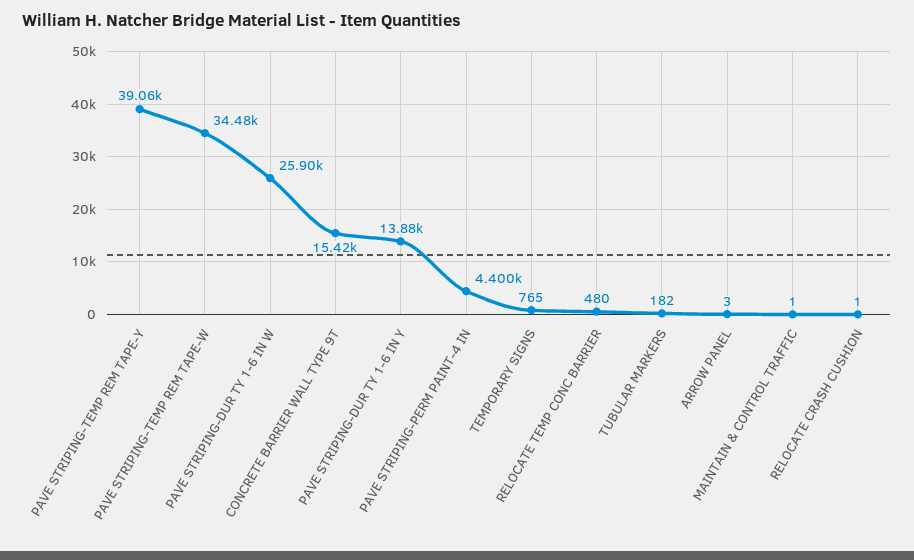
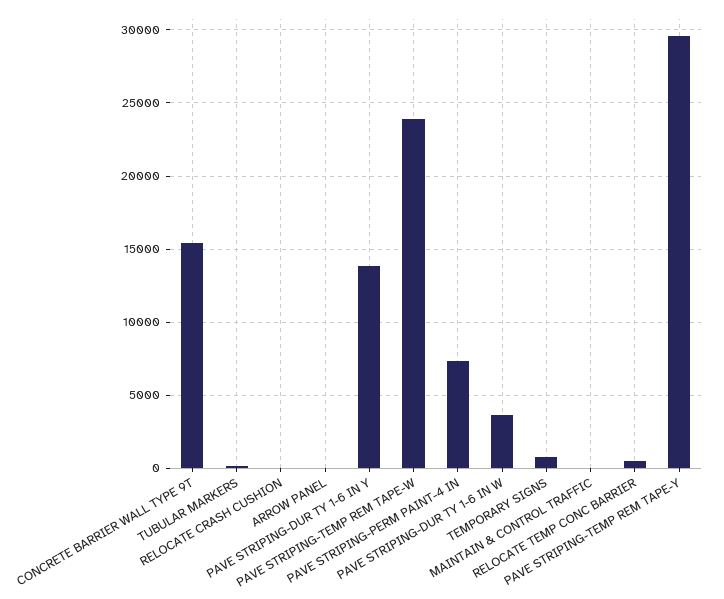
PAVE STRIPING-TEMP REM TAPE-Y: 39060 -> 29500
PAVE STRIPING-TEMP REM TAPE-W: 34480 -> 24000
PAVE STRIPING-DUR TY 1-6 IN W: 25900 -> 3500
PAVE STRIPING-PERM PAINT-4 IN: 4400 -> 7500

